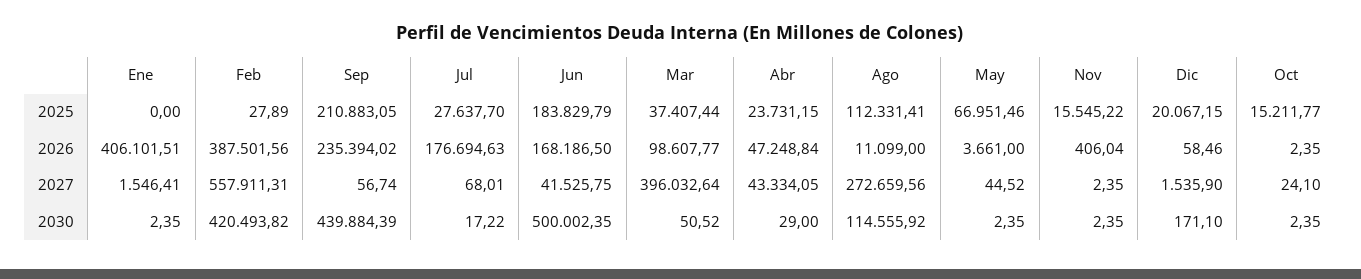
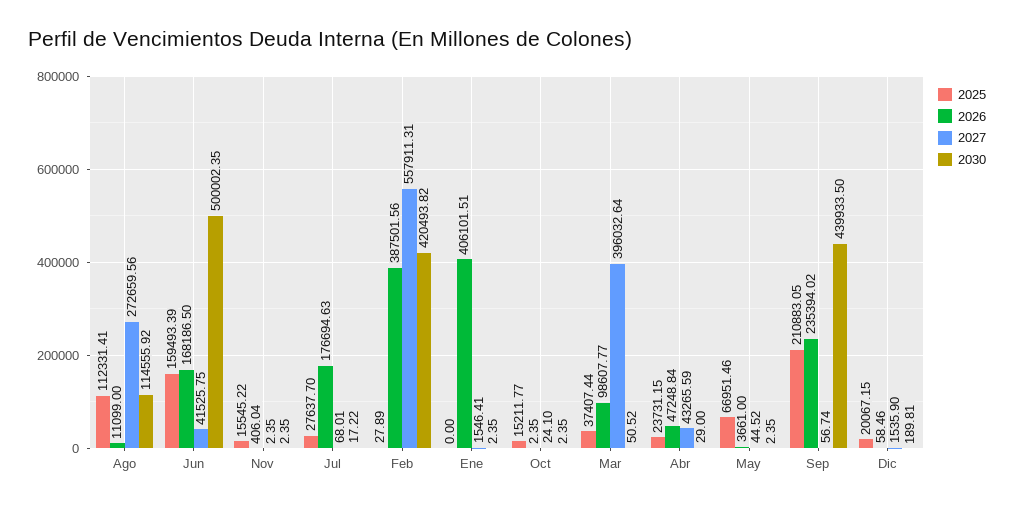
2025, Jun: 183829.79 -> 159493.39
2027, Abr: 43334.05 -> 43265.59
2030, Sep: 439884.39 -> 439933.5
2030, Dic: 171.1 -> 189.81

